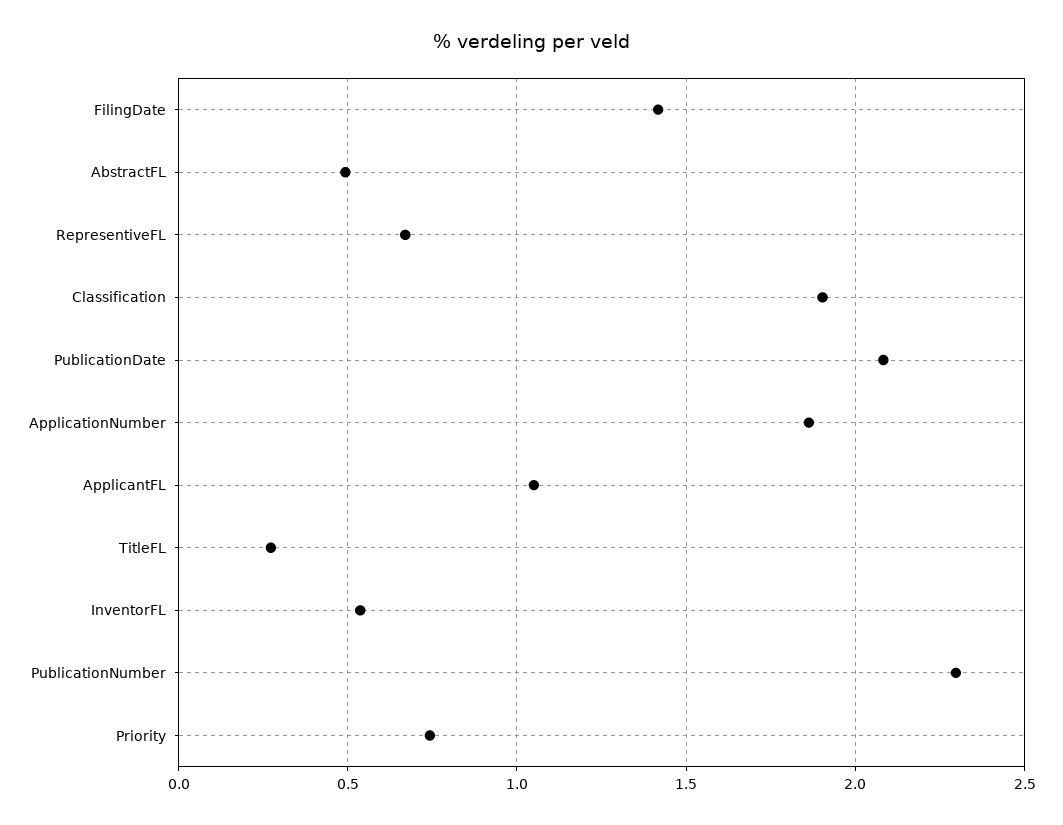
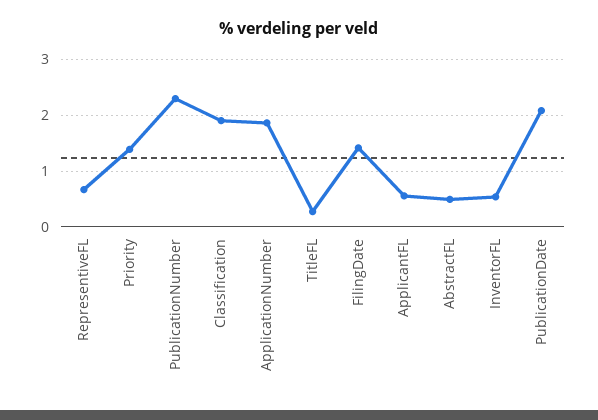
ApplicantFL: 1.05 -> 0.6
Priority: 0.75 -> 1.4

